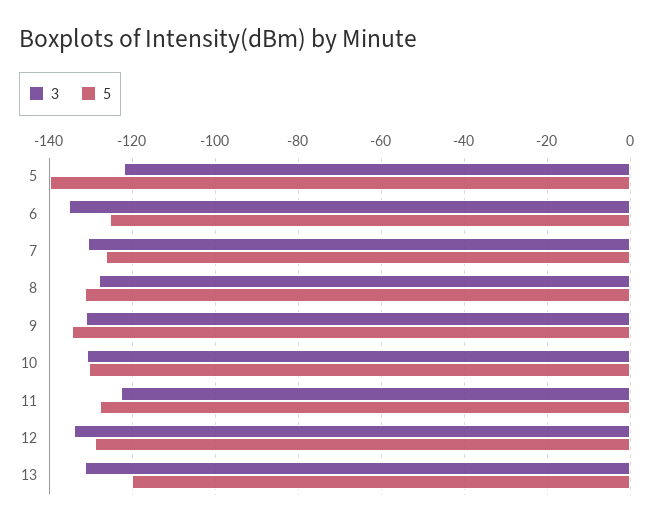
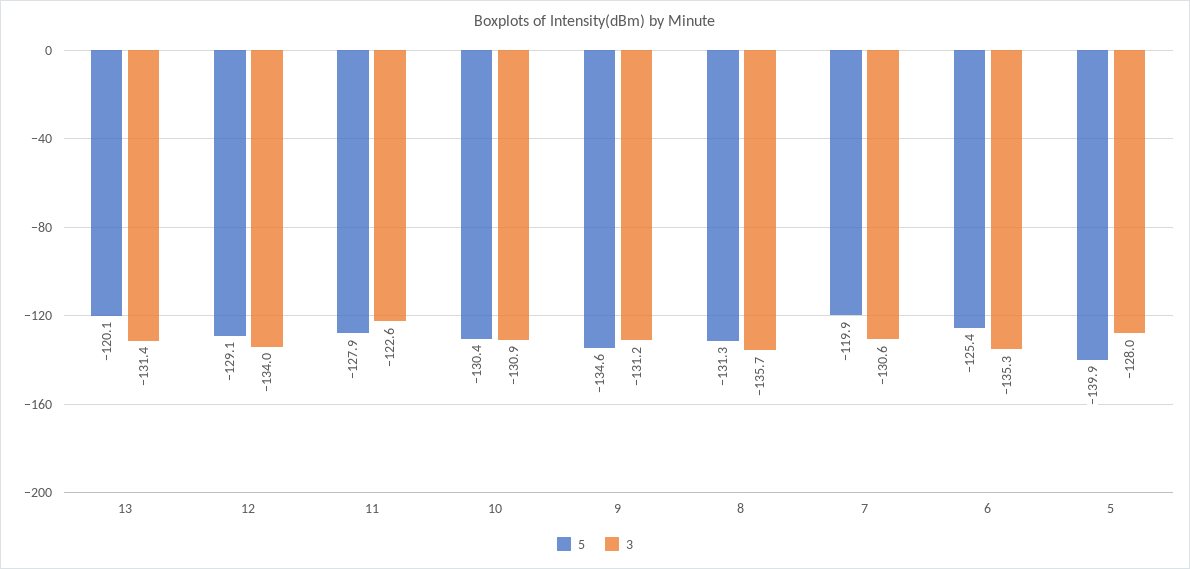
3, 5: -122 -> -128
5, 7: -126 -> -119.9
3, 8: -128 -> -135.7

